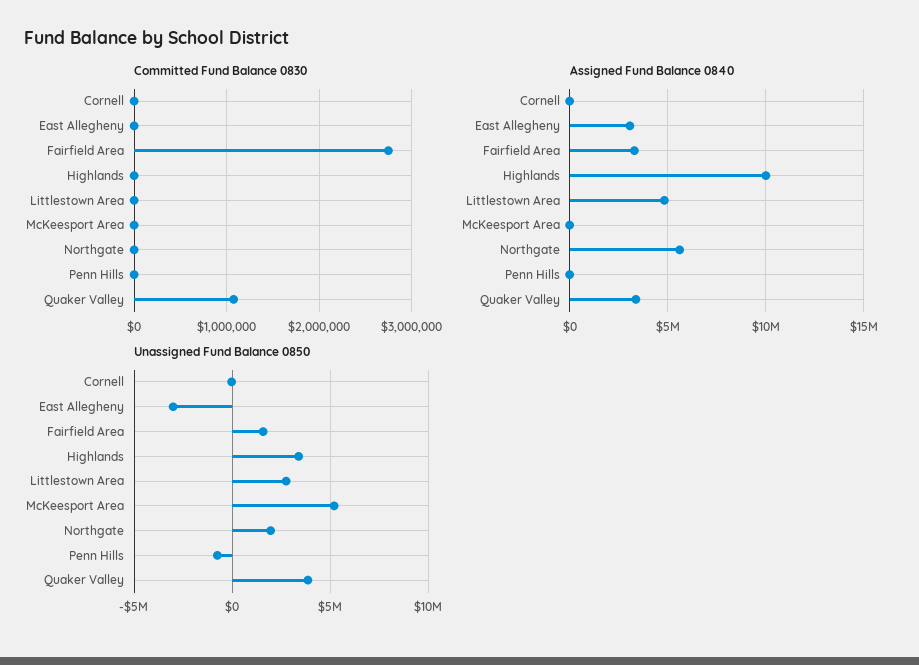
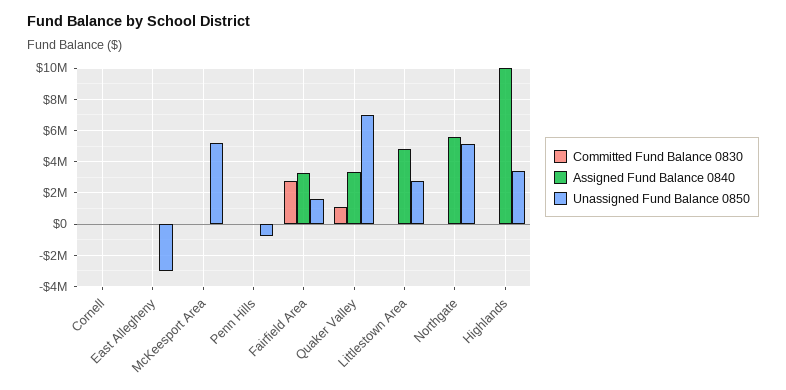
Assigned Fund Balance 0840, East Allegheny: 3000000 -> 0
Unassigned Fund Balance 0850, Northgate: 2000000 -> 5000000
Unassigned Fund Balance 0850, Quaker Valley: 4000000 -> 7000000

